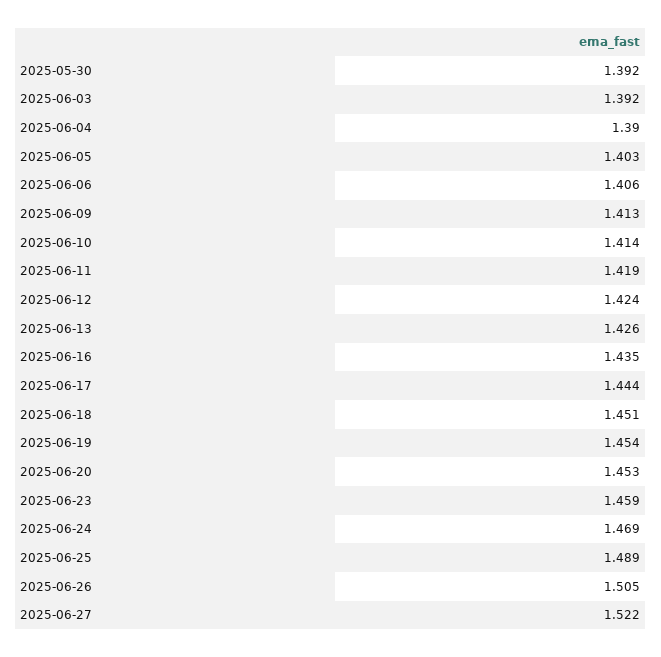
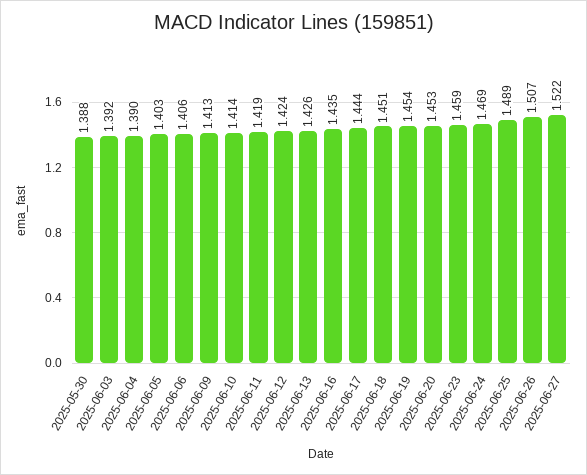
2025-05-30: 1.392 -> 1.388
2025-06-26: 1.505 -> 1.507

